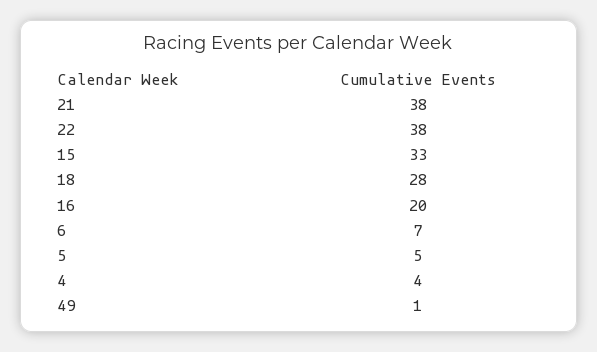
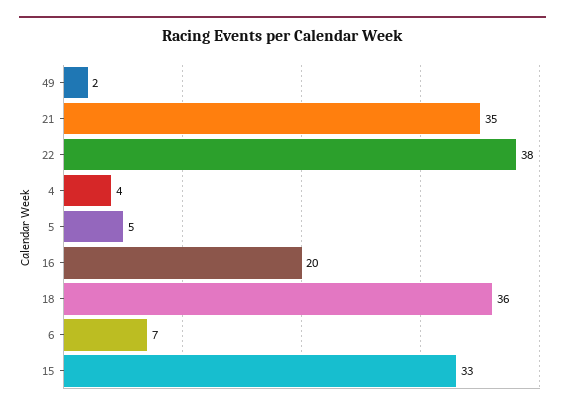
21: 38 -> 35
18: 28 -> 36
49: 1 -> 2

